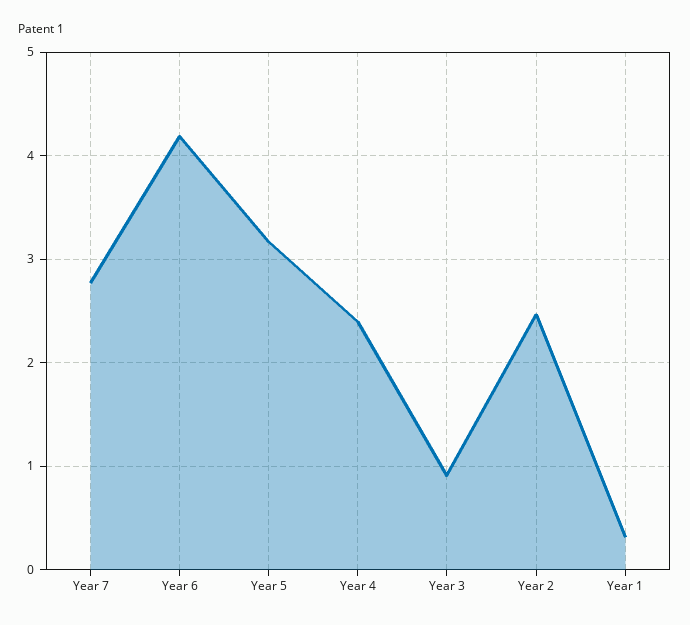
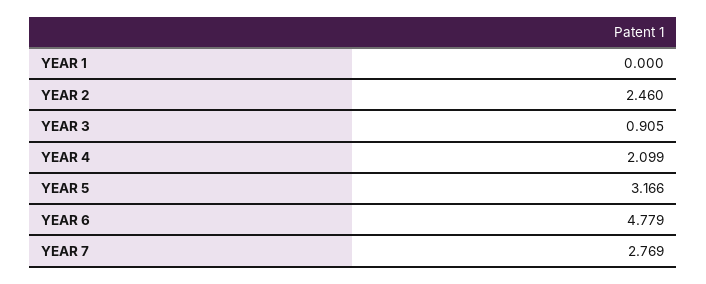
Year 6: 4.2 -> 4.779
Year 4: 2.4 -> 2.099
Year 1: 0.3 -> 0

